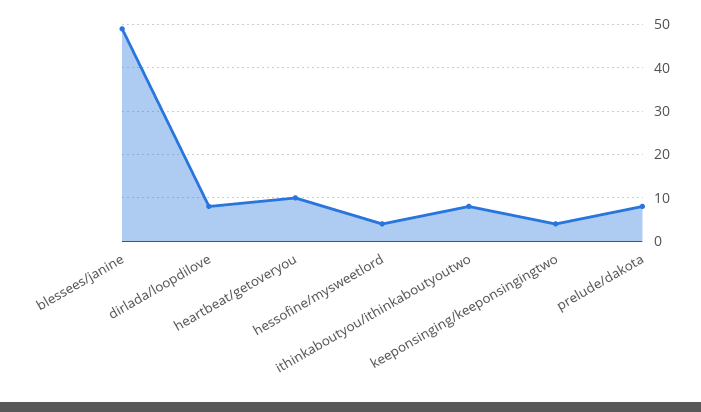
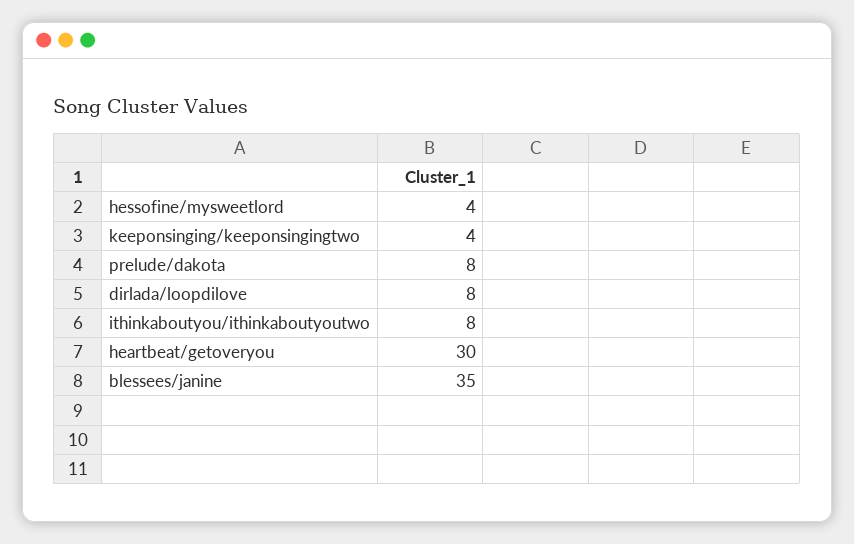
blessees/janine: 50 -> 35
heartbeat/getoveryou: 10 -> 30

